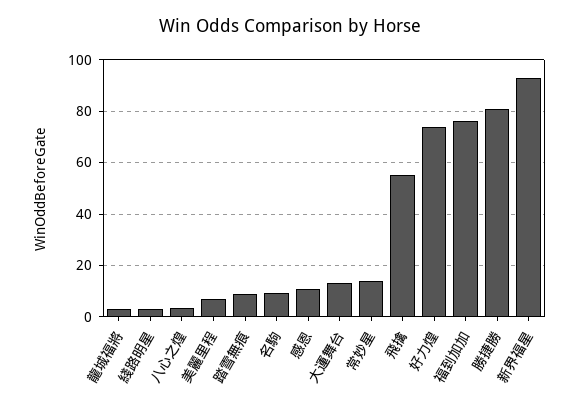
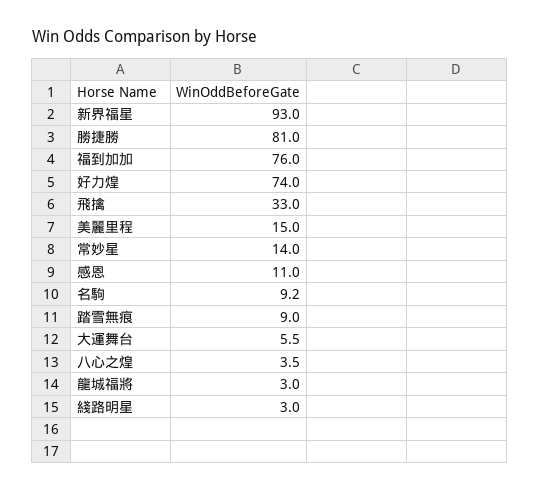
美麗里程: 7.5 -> 15
大運舞台: 12.5 -> 5.5
飛擒: 55 -> 33

